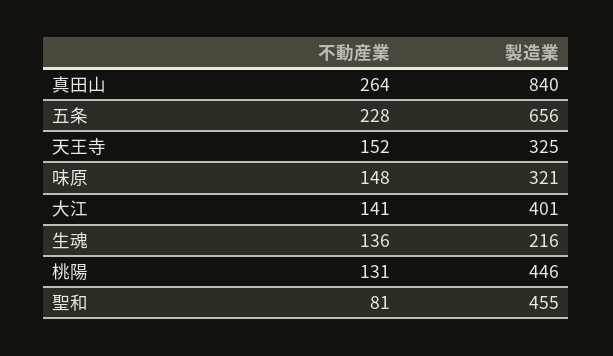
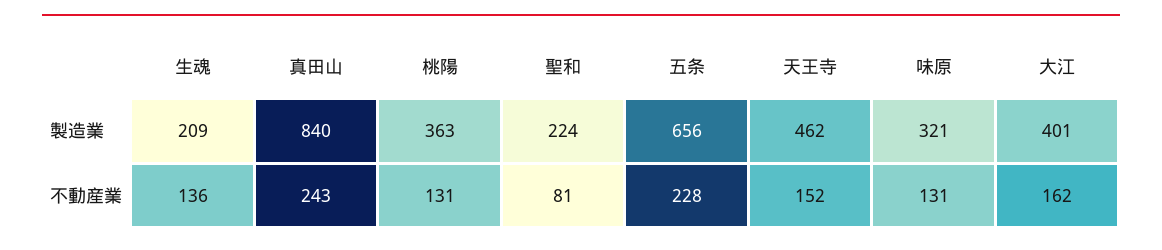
不動産業, 真田山: 264 -> 243
製造業, 天王寺: 325 -> 462
不動産業, 味原: 148 -> 131
不動産業, 大江: 141 -> 162
製造業, 生魂: 216 -> 209
製造業, 桃陽: 446 -> 363
製造業, 聖和: 455 -> 224

